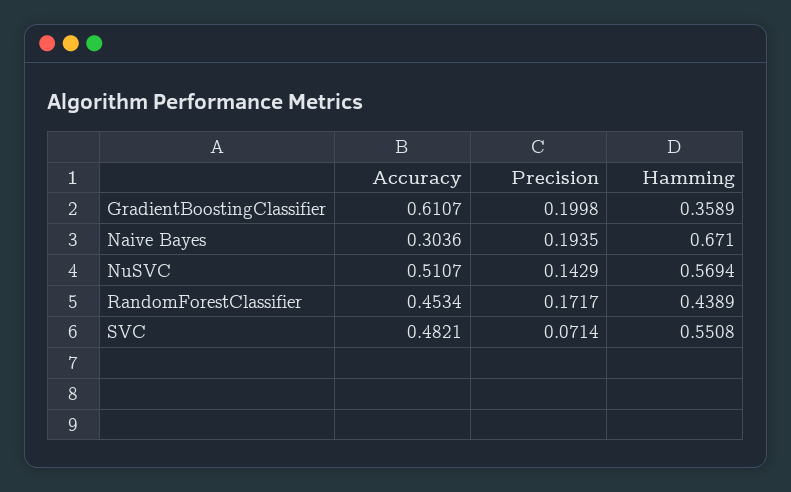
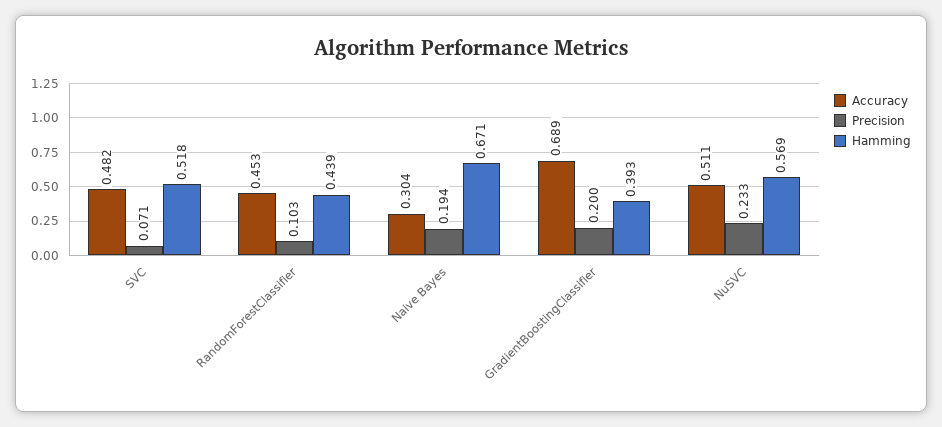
Accuracy, GradientBoostingClassifier: 0.6107 -> 0.689
Hamming, GradientBoostingClassifier: 0.3589 -> 0.393
Precision, NuSVC: 0.1429 -> 0.233
Precision, RandomForestClassifier: 0.1717 -> 0.103
Hamming, SVC: 0.5508 -> 0.518

